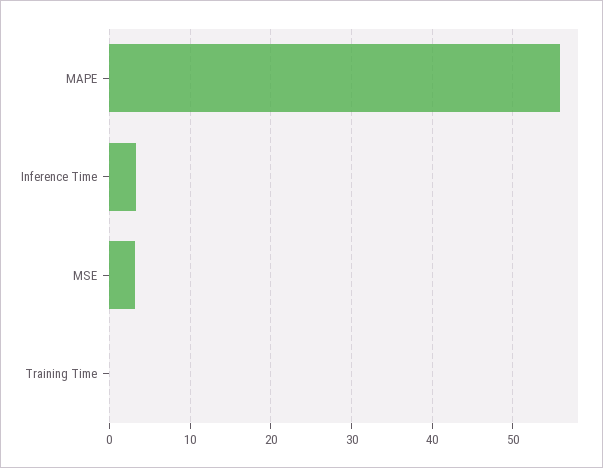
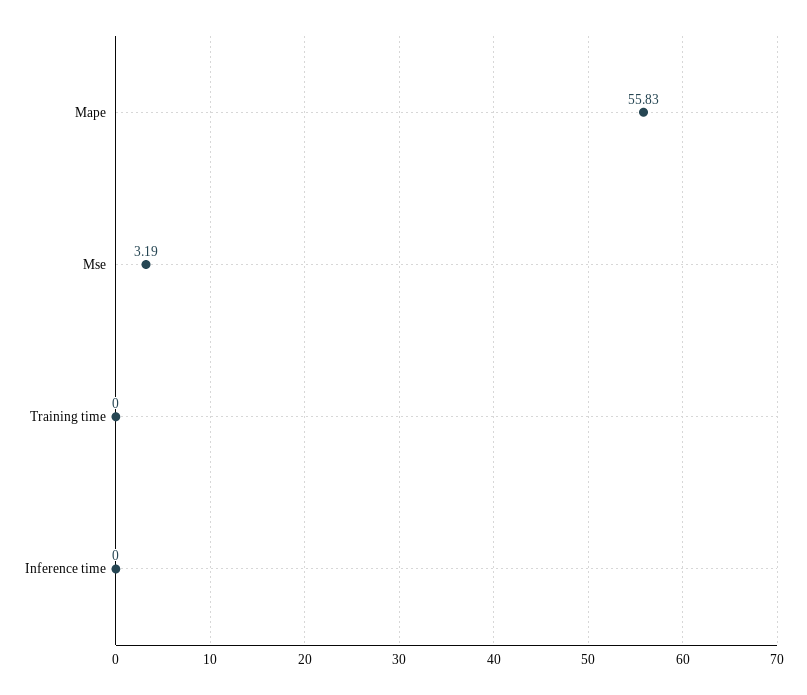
Inference Time: 3 -> 0

